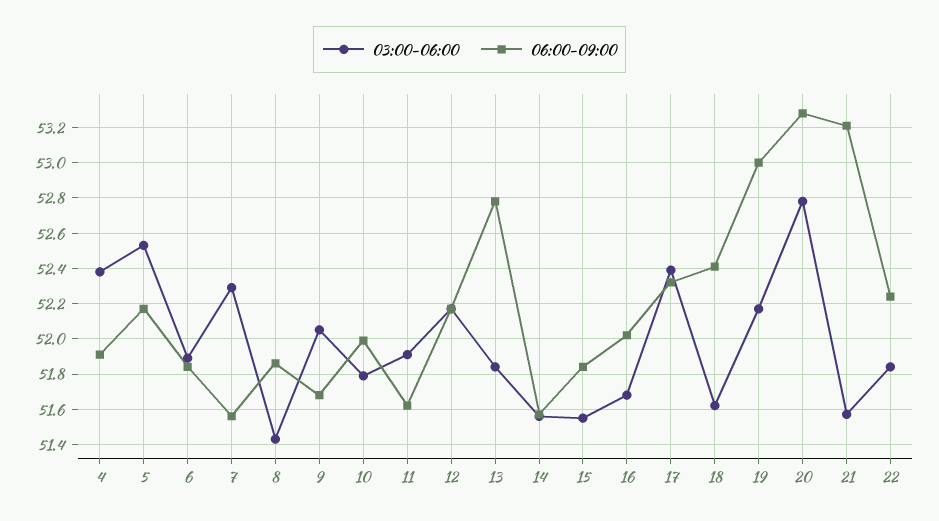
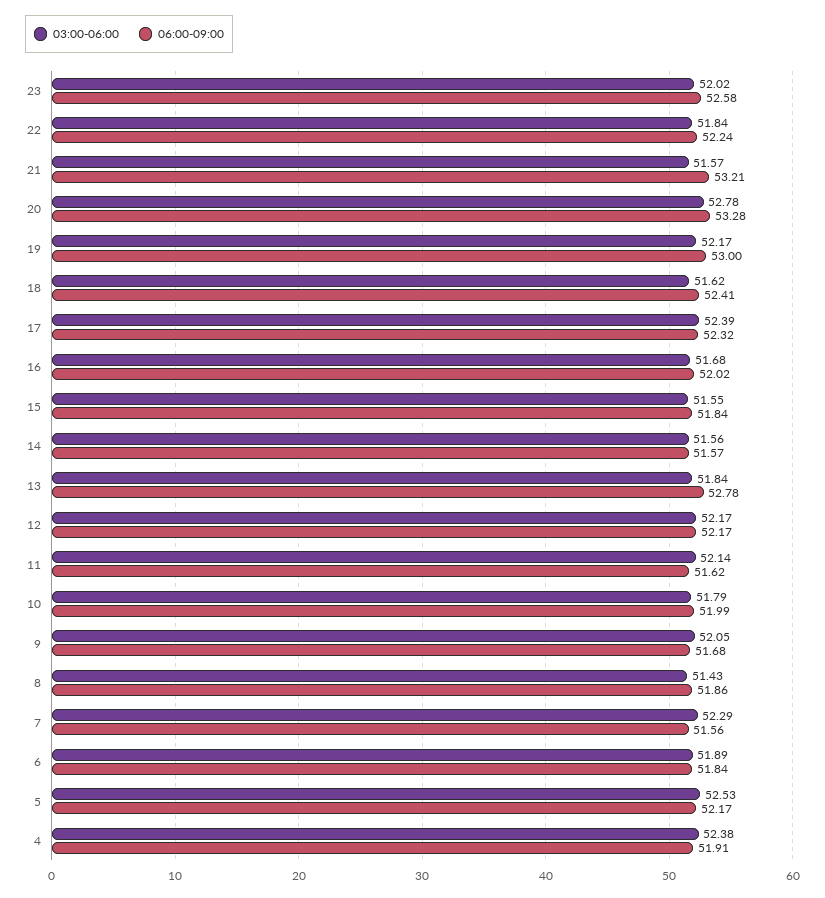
03:00-06:00, 11: 51.9 -> 52.14
03:00-06:00, 23: none -> 52.02
06:00-09:00, 23: none -> 52.58

